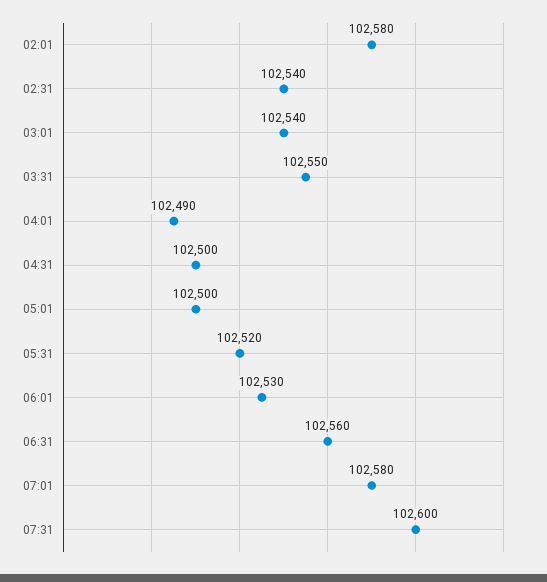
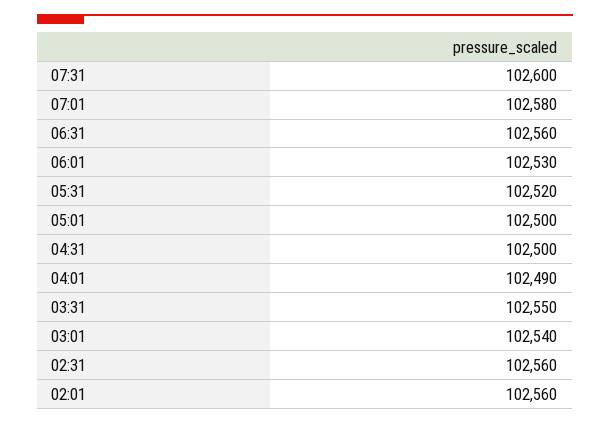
02:01: 102580 -> 102560
02:31: 102540 -> 102560

